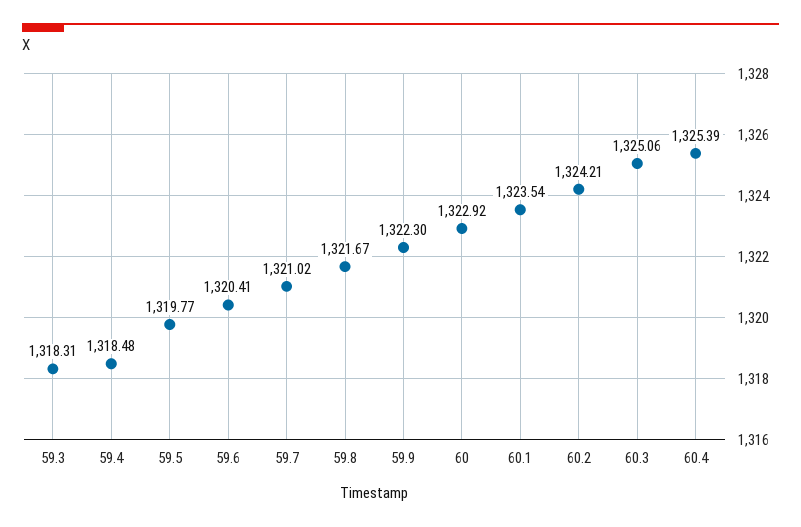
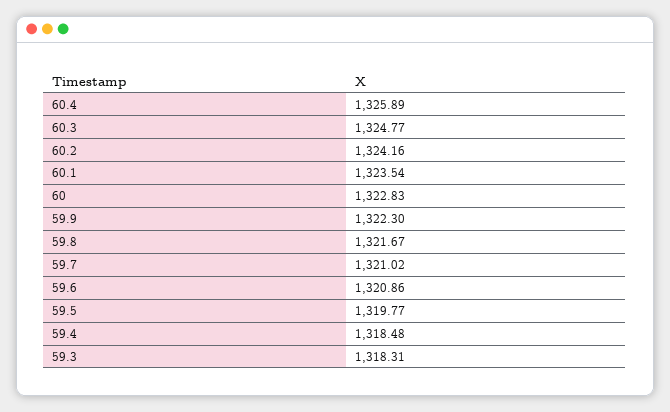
59.6: 1320.41 -> 1320.86
60: 1322.92 -> 1322.83
60.2: 1324.21 -> 1324.16
60.3: 1325.06 -> 1324.77
60.4: 1325.39 -> 1325.89

